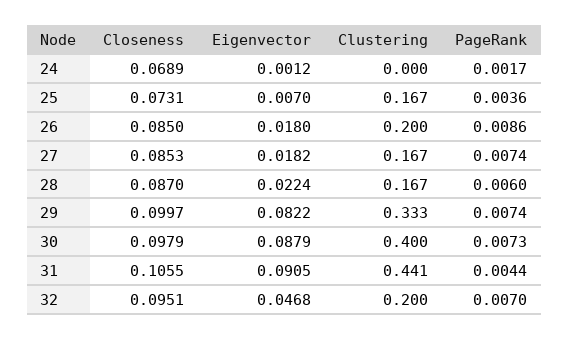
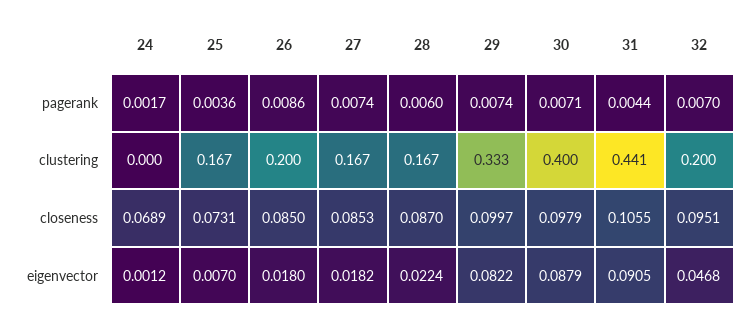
PageRank, 30: 0.0073 -> 0.0071

